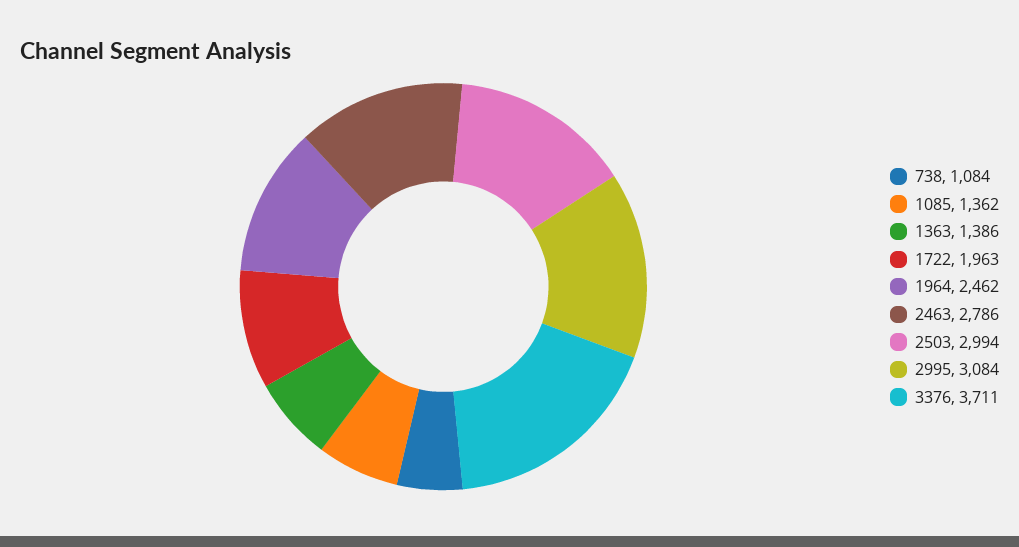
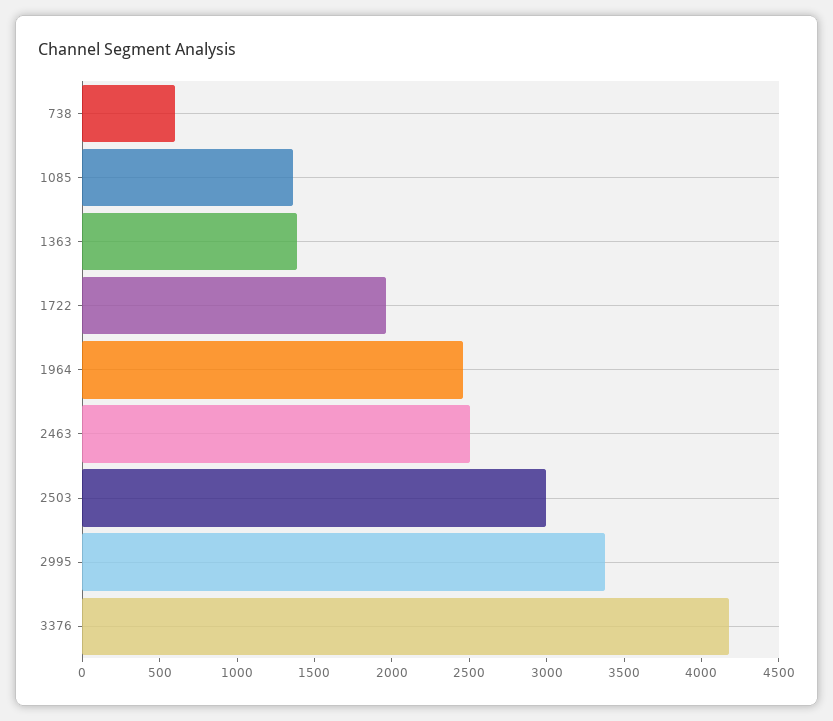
738: 1084 -> 600
2463: 2786 -> 2500
2995: 3084 -> 3400
3376: 3711 -> 4200

